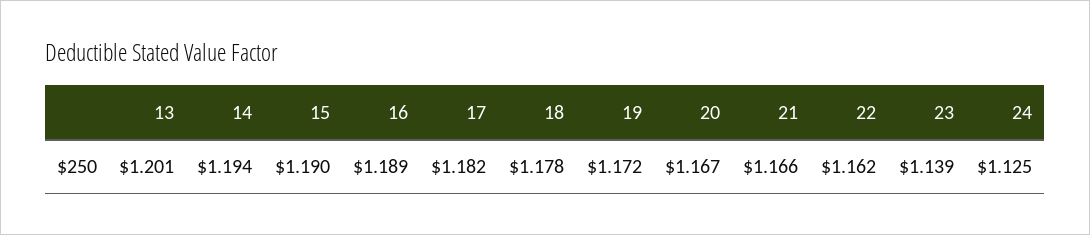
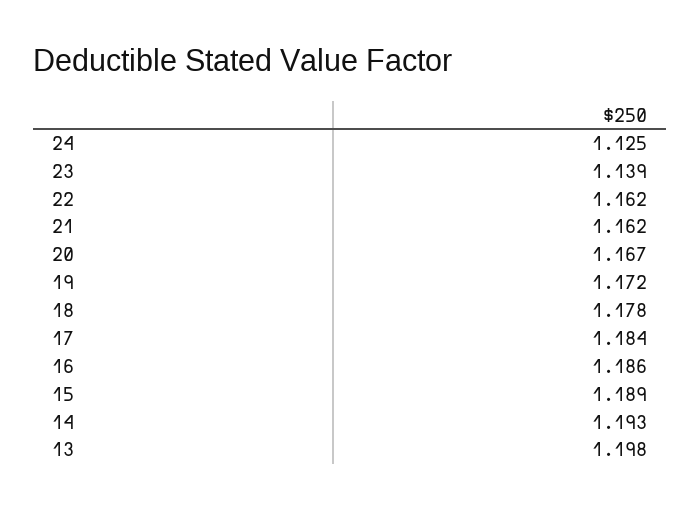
13: 1.201 -> 1.198
14: 1.194 -> 1.193
15: 1.19 -> 1.189
16: 1.189 -> 1.186
17: 1.182 -> 1.184
21: 1.166 -> 1.162

